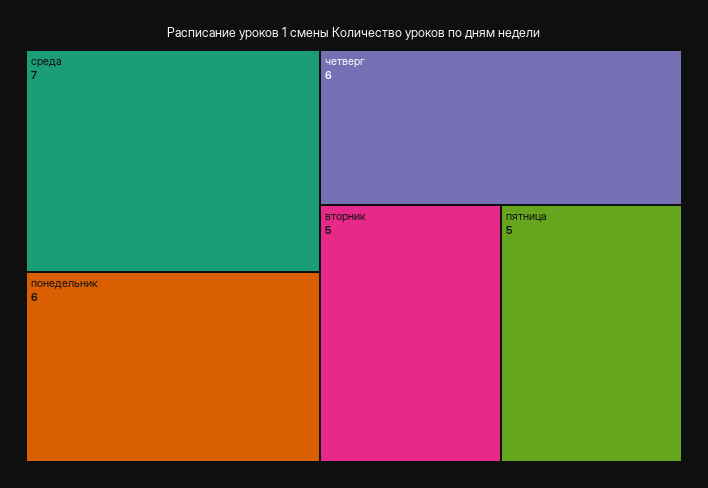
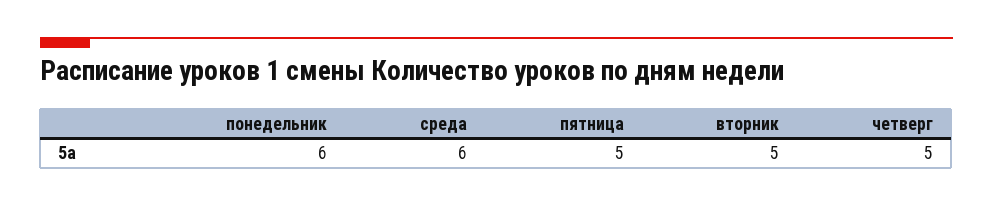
среда: 7 -> 6
четверг: 6 -> 5

